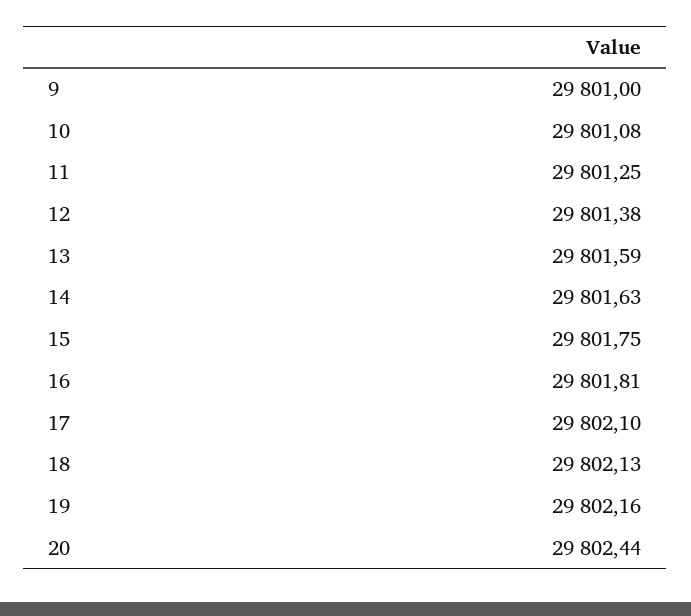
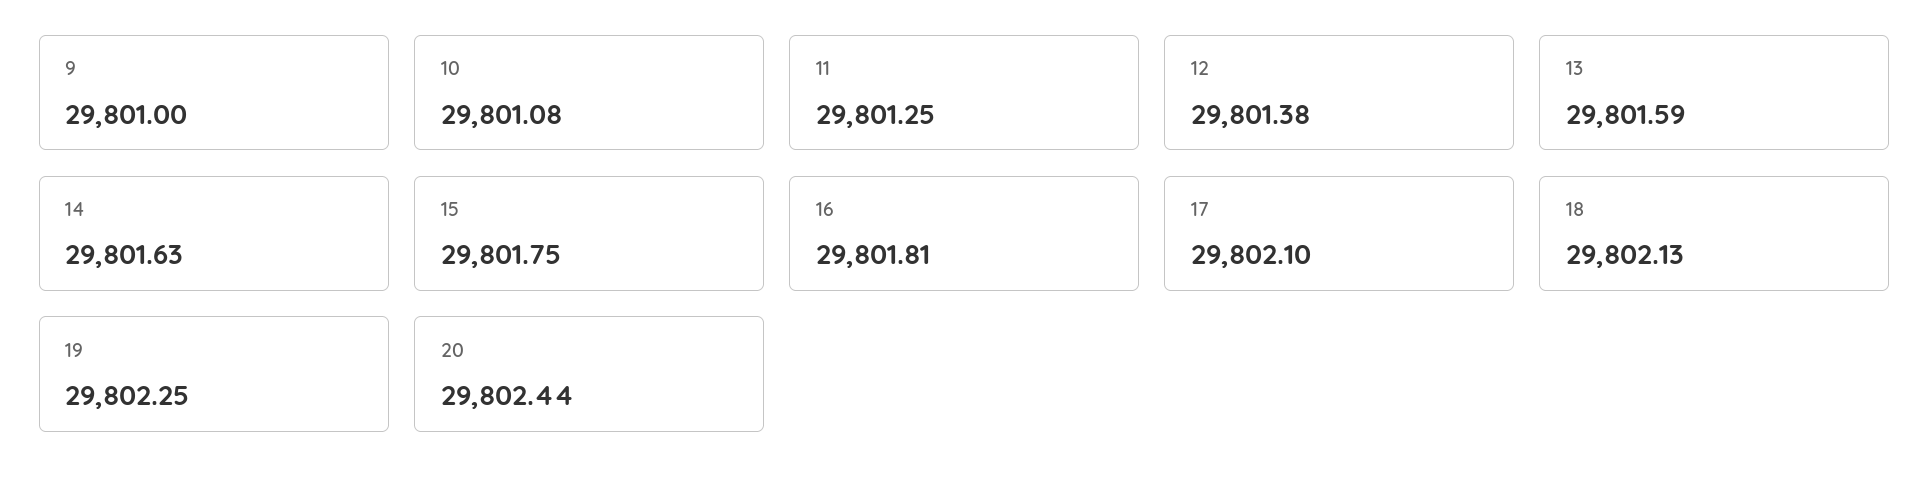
19: 29802.16 -> 29802.25

